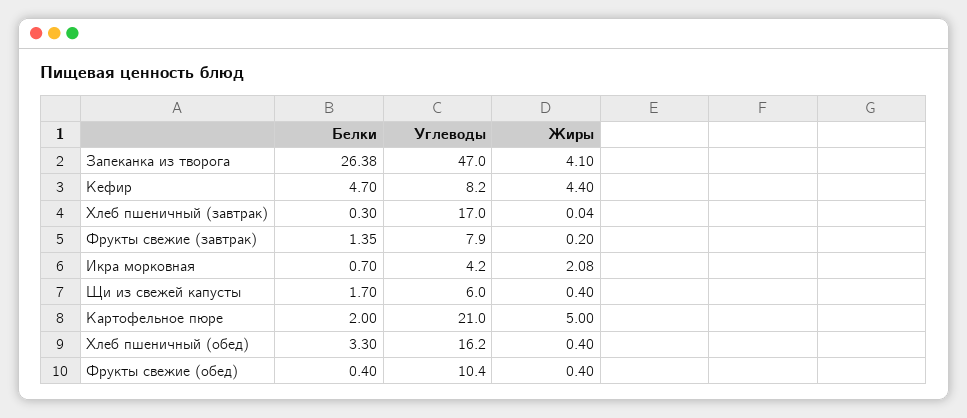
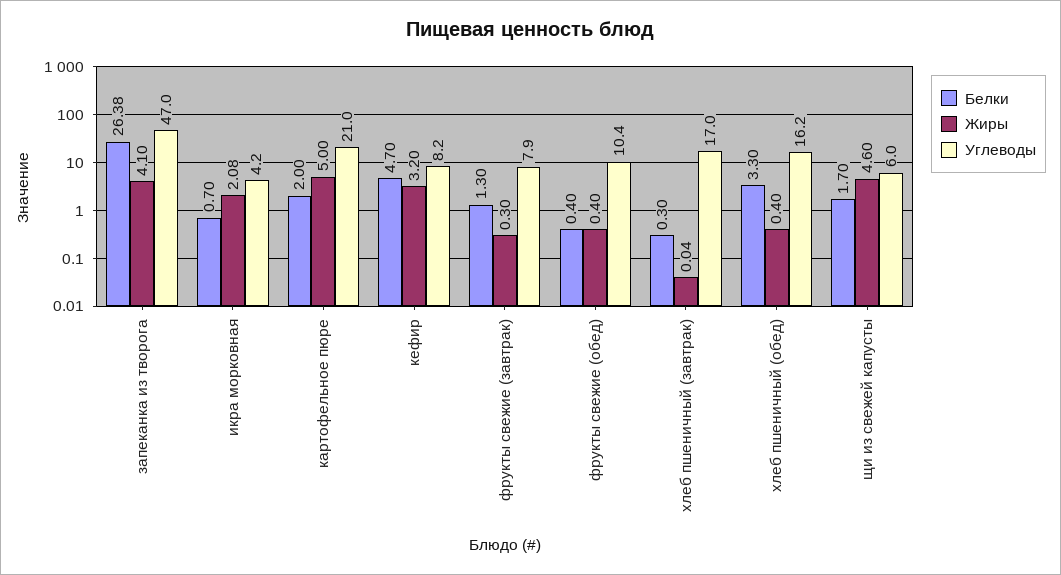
Жиры, Кефир: 4.4 -> 3.2
Белки, Фрукты свежие (завтрак): 1.35 -> 1.3
Жиры, Фрукты свежие (завтрак): 0.2 -> 0.3
Жиры, Щи из свежей капусты: 0.4 -> 4.6

